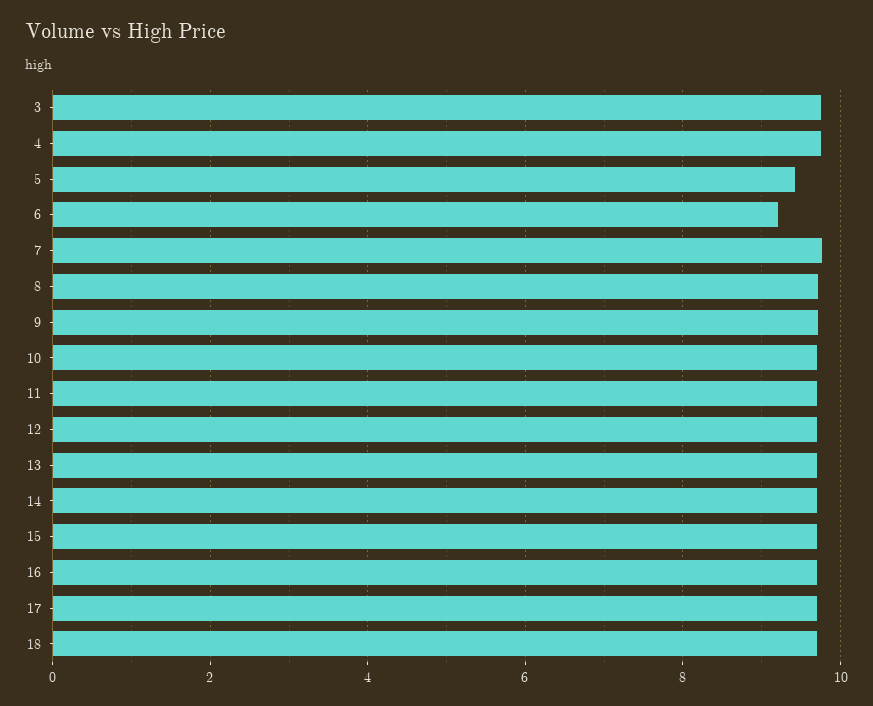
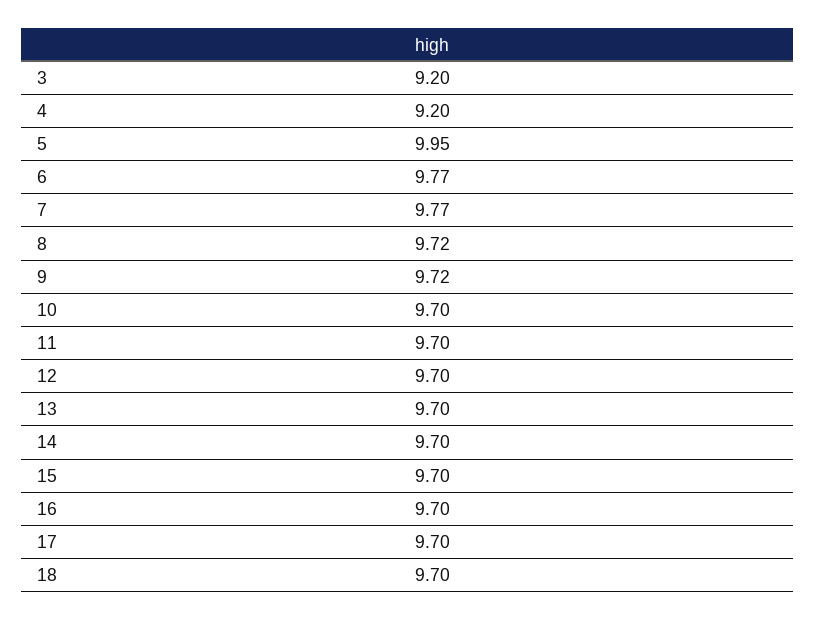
3: 9.8 -> 9.2
4: 9.8 -> 9.2
5: 9.4 -> 9.95
6: 9.2 -> 9.77

